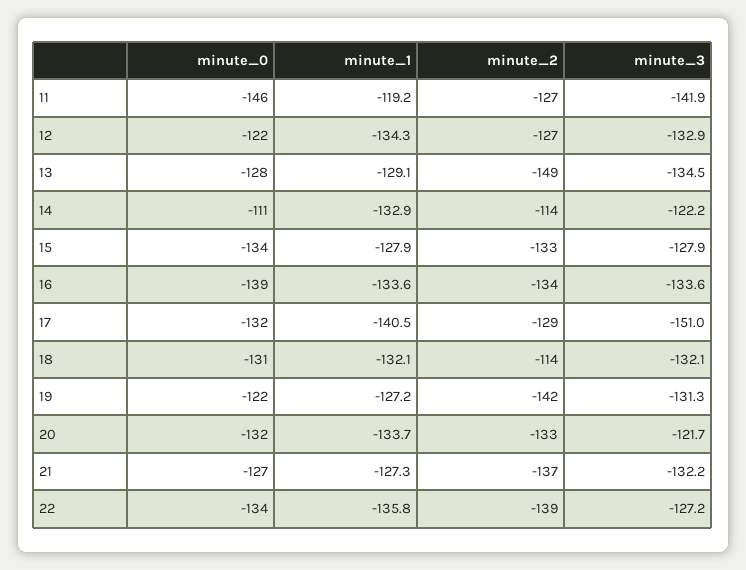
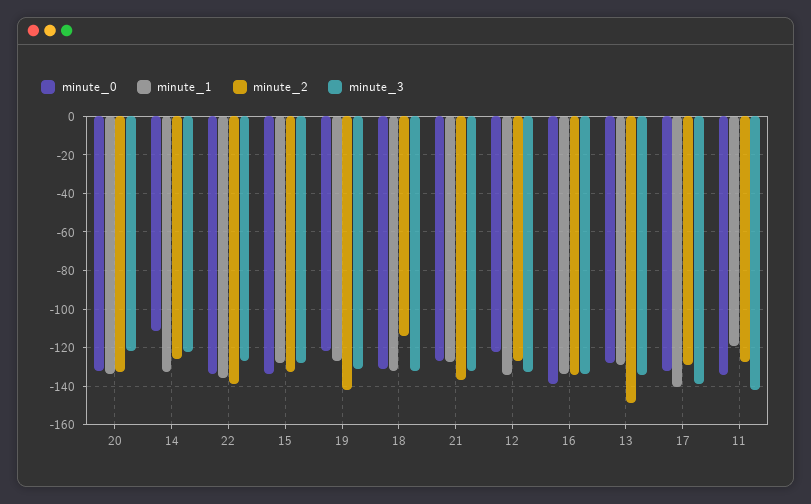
minute_0, 11: -146 -> -135
minute_2, 14: -114 -> -125
minute_3, 17: -151 -> -140

